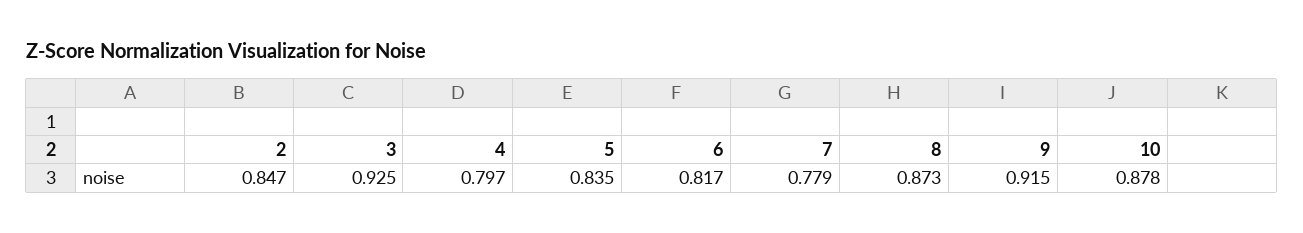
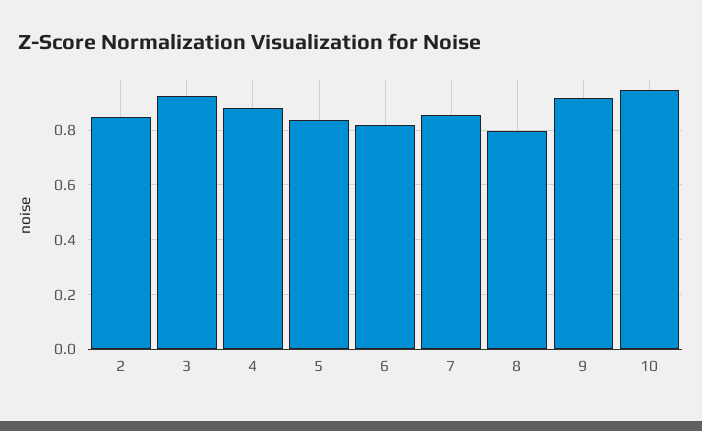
4: 0.797 -> 0.875
7: 0.779 -> 0.85
8: 0.873 -> 0.8
10: 0.878 -> 0.95

